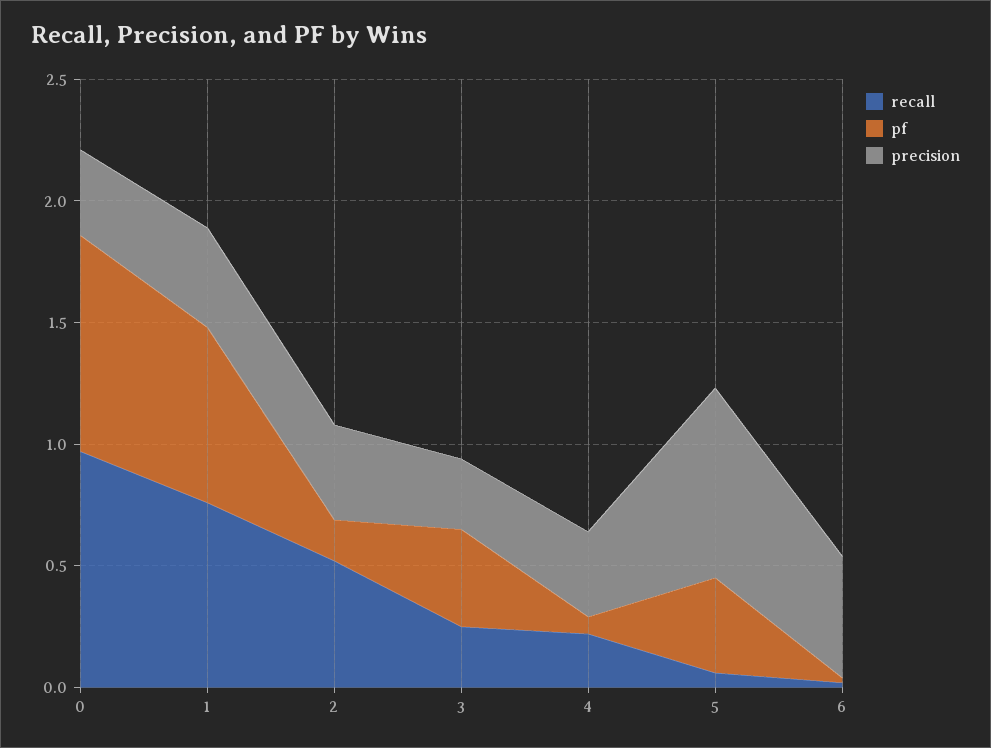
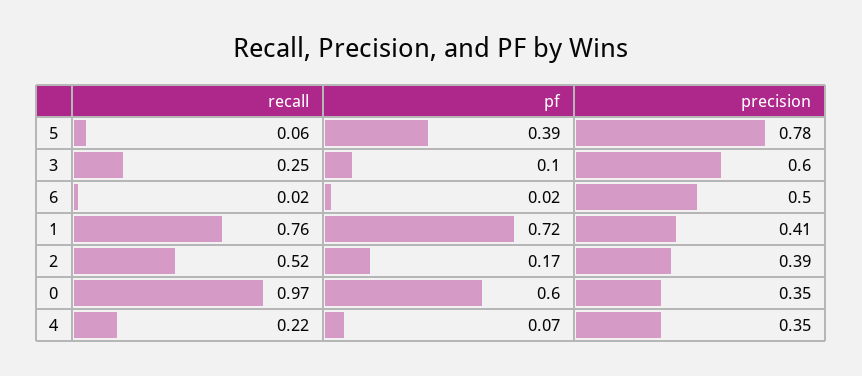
pf, 0: 0.9 -> 0.6
pf, 3: 0.4 -> 0.1
precision, 3: 0.3 -> 0.6

